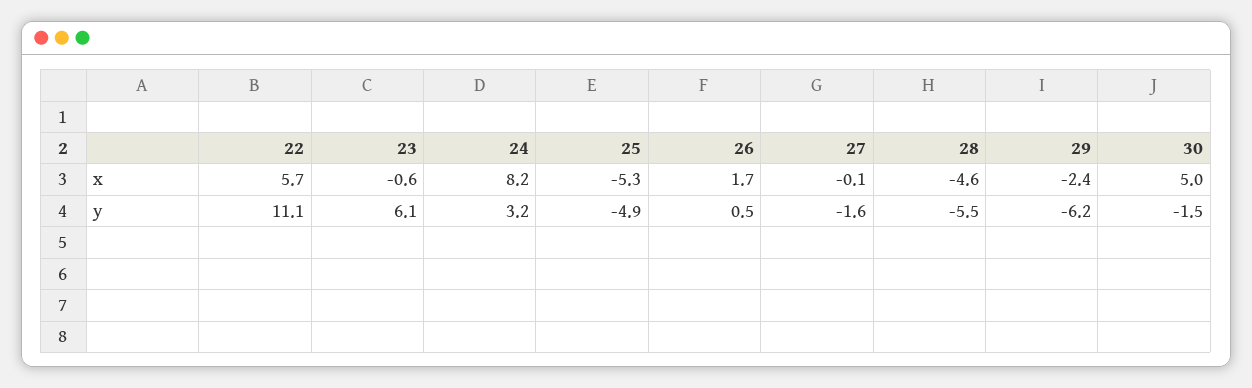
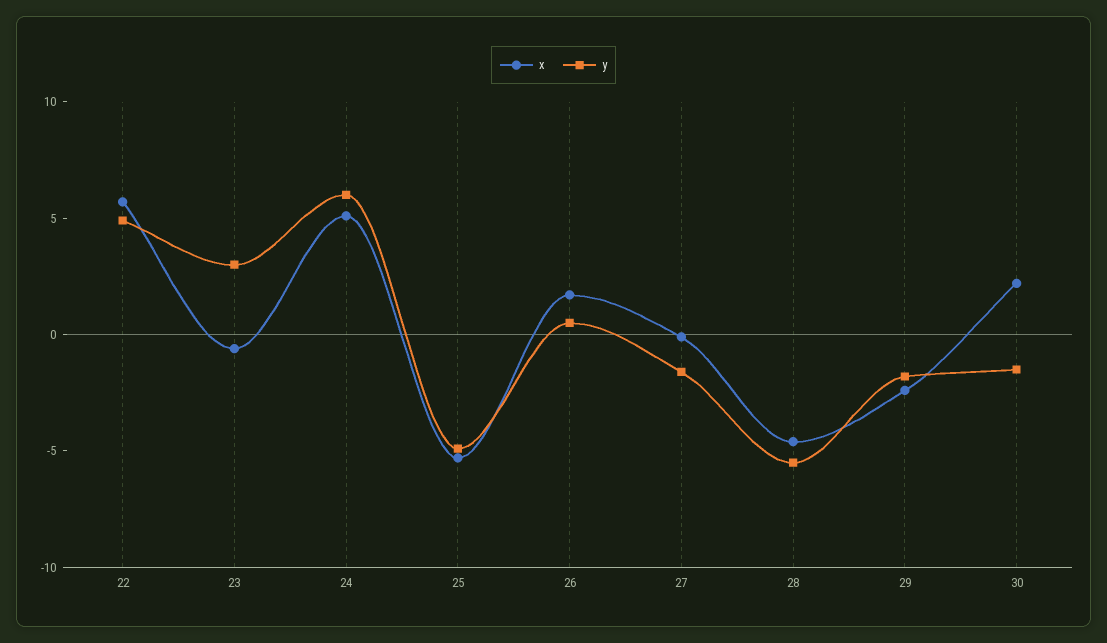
x, 24: 8.2 -> 5
x, 30: 5 -> 2
y, 22: 11.1 -> 5
y, 23: 6.1 -> 3
y, 24: 3.2 -> 6
y, 29: -6.2 -> -2

